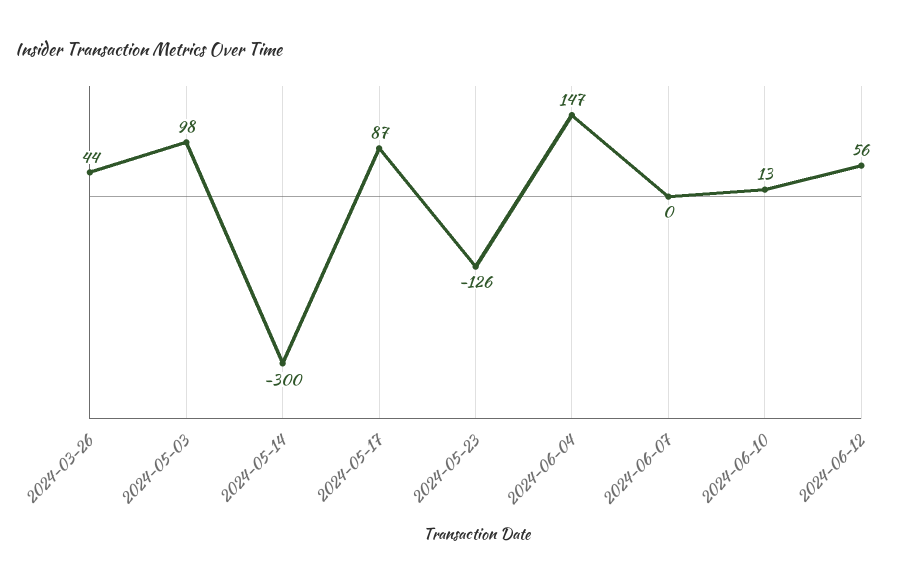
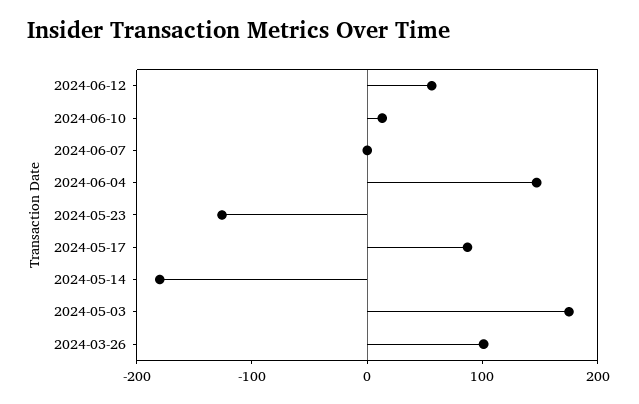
2024-03-26: 44 -> 100
2024-05-03: 98 -> 180
2024-05-14: -300 -> -180

